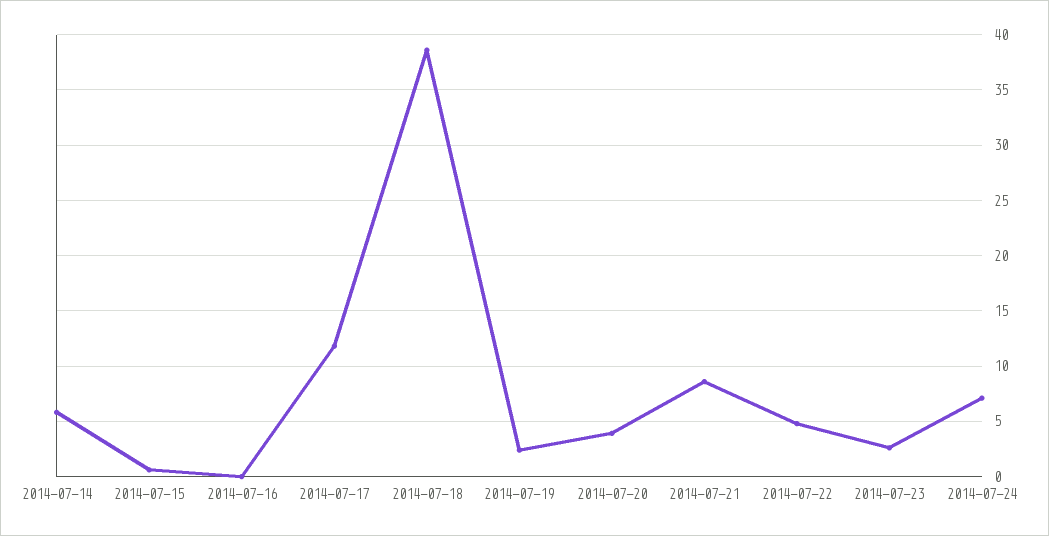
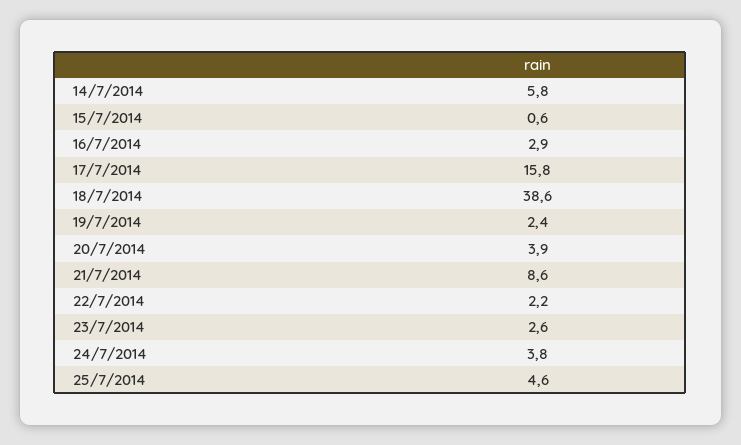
2014-07-16: 0 -> 2.9
2014-07-17: 12 -> 15.8
2014-07-22: 5 -> 2.2
2014-07-24: 7 -> 3.8
25/7/2014: none -> 4.6

